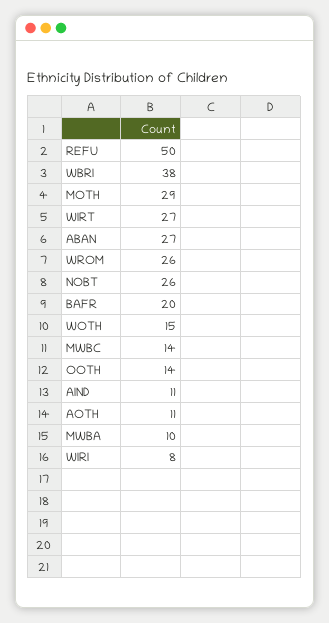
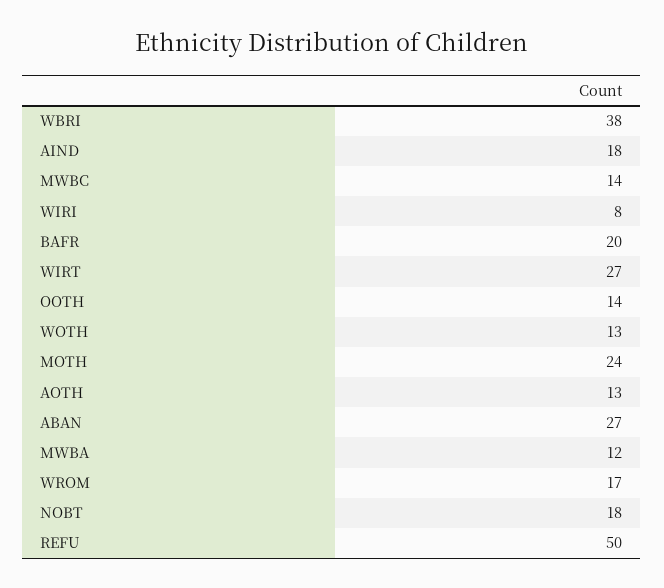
MOTH: 29 -> 24
WROM: 26 -> 17
NOBT: 26 -> 18
WOTH: 15 -> 13
AIND: 11 -> 18
AOTH: 11 -> 13
MWBA: 10 -> 12

